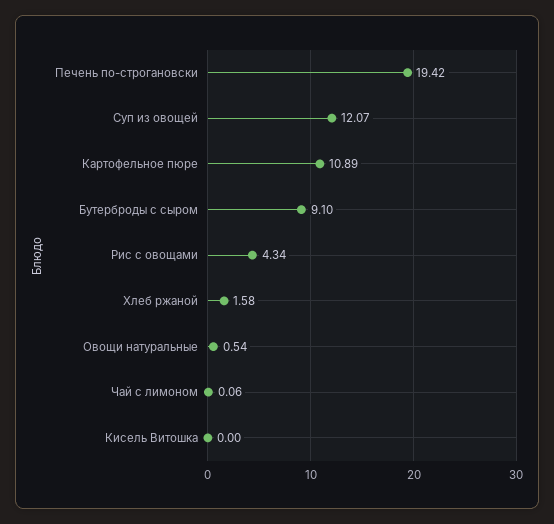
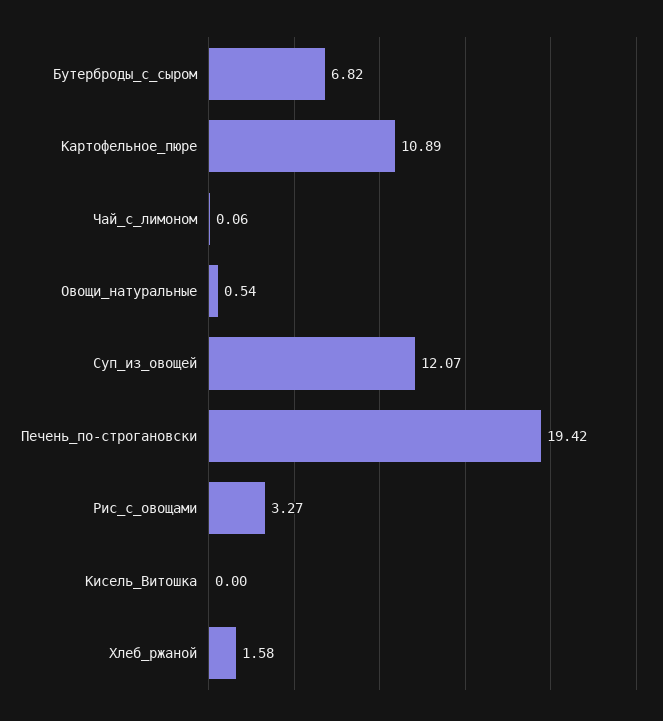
Бутерброды с сыром: 9.1 -> 6.82
Рис с овощами: 4.34 -> 3.27

